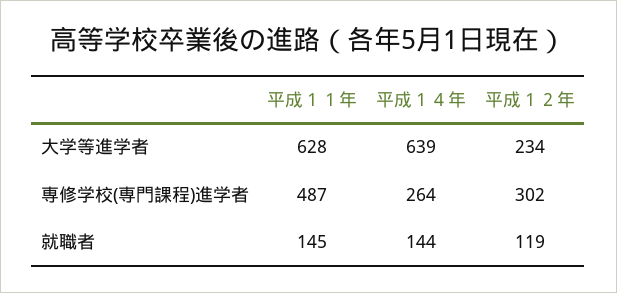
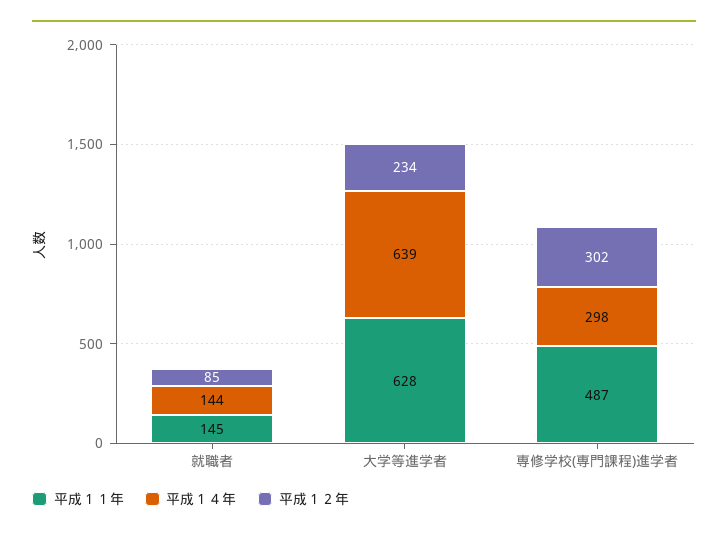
平成１４年, 専修学校(専門課程)進学者: 264 -> 298
平成１２年, 就職者: 119 -> 85

